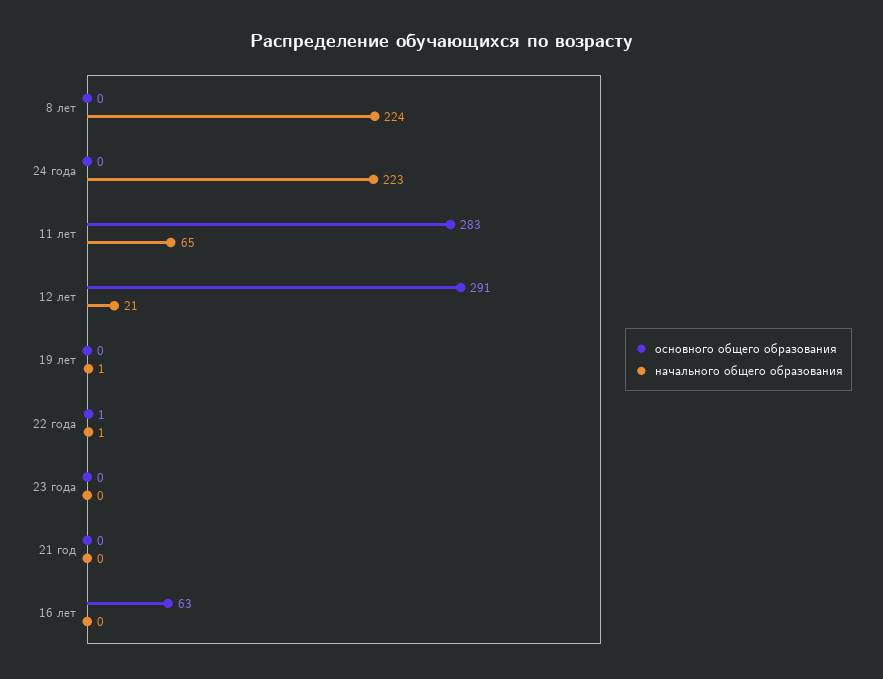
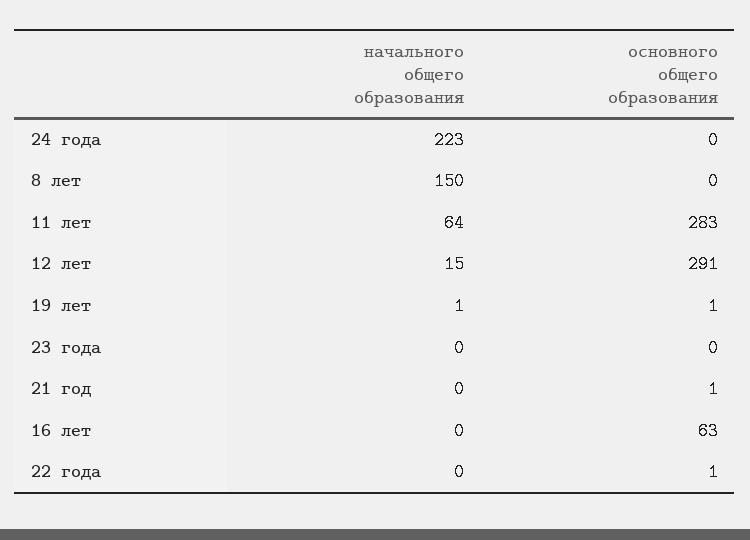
начального общего образования, 8 лет: 224 -> 150
начального общего образования, 11 лет: 65 -> 64
начального общего образования, 12 лет: 21 -> 15
основного общего образования, 19 лет: 0 -> 1
начального общего образования, 22 года: 1 -> 0
основного общего образования, 21 год: 0 -> 1

